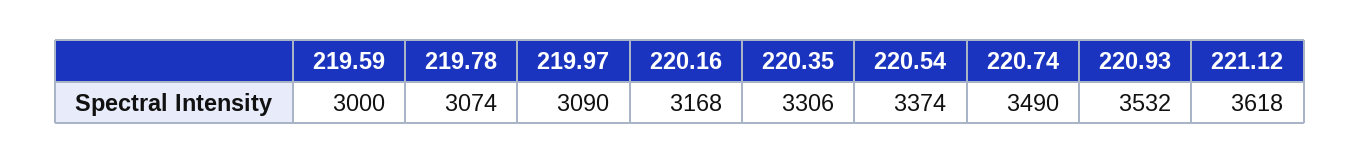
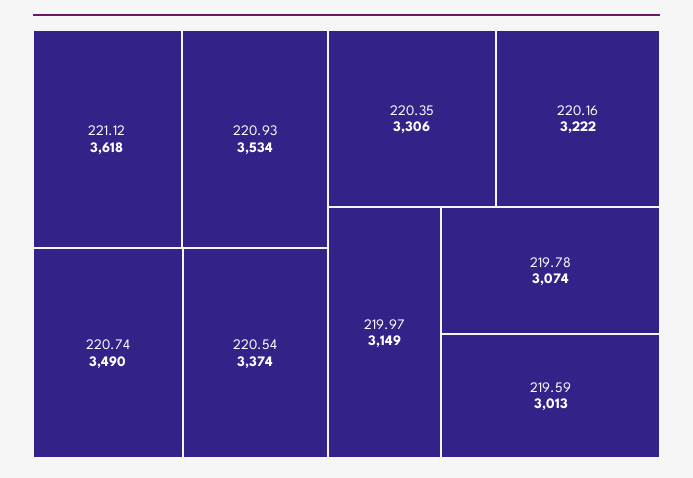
219.59: 3000 -> 3013
219.97: 3090 -> 3149
220.16: 3168 -> 3222
220.93: 3532 -> 3534

